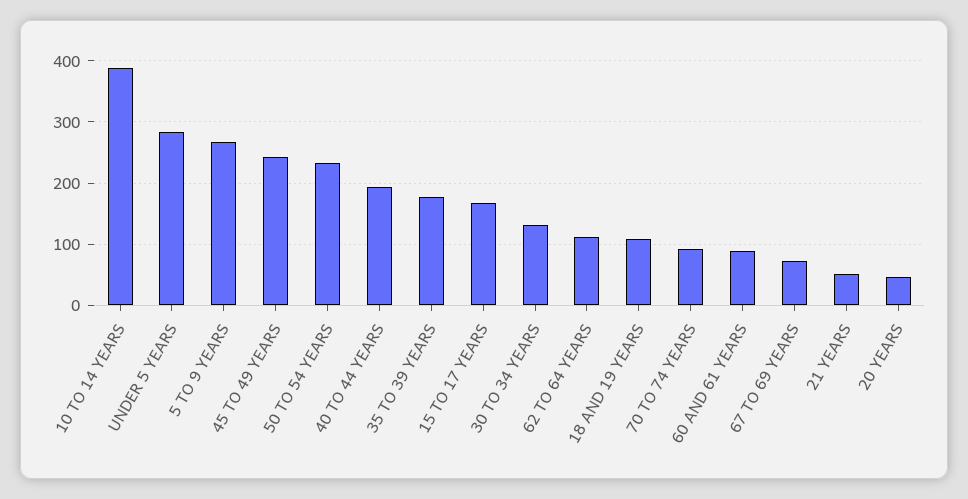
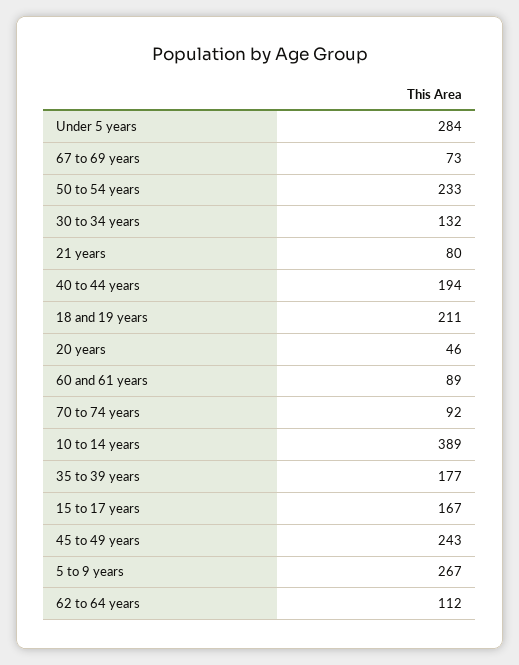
18 AND 19 YEARS: 110 -> 211
21 YEARS: 50 -> 80

